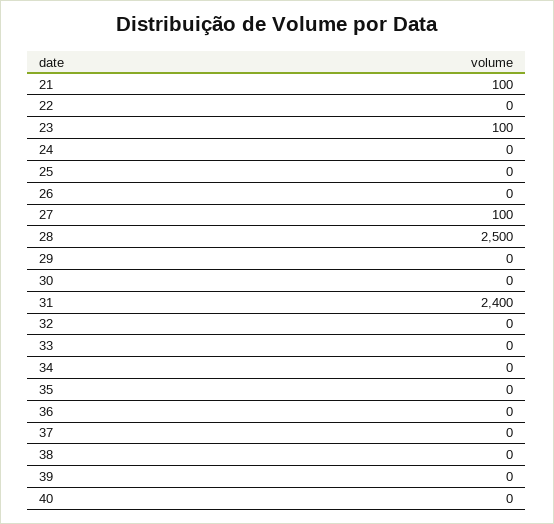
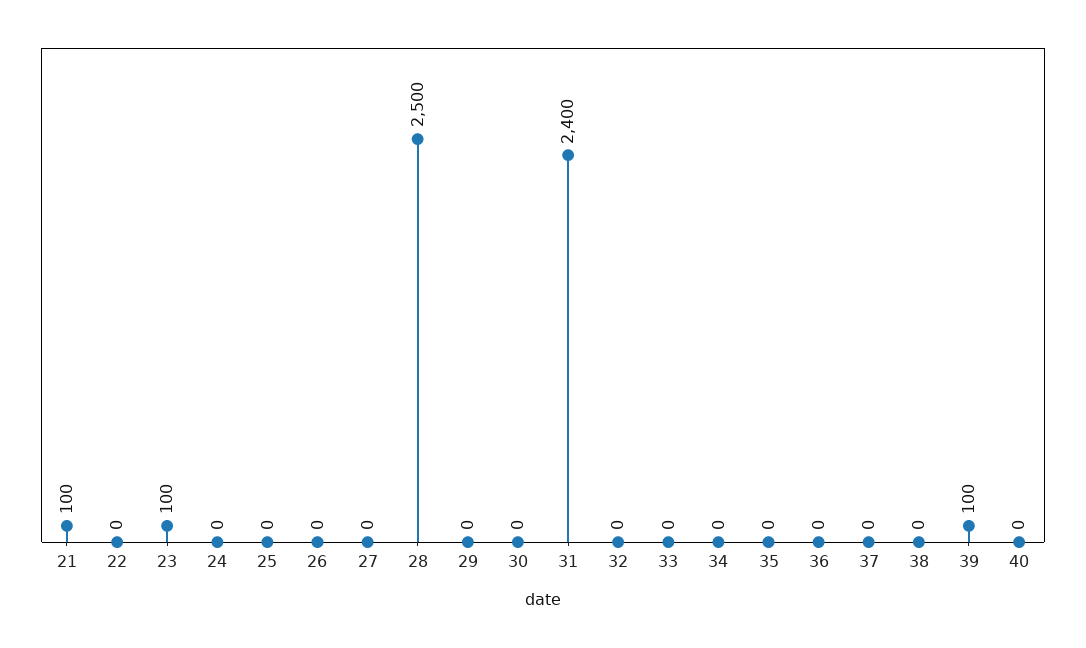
27: 100 -> 0
39: 0 -> 100

